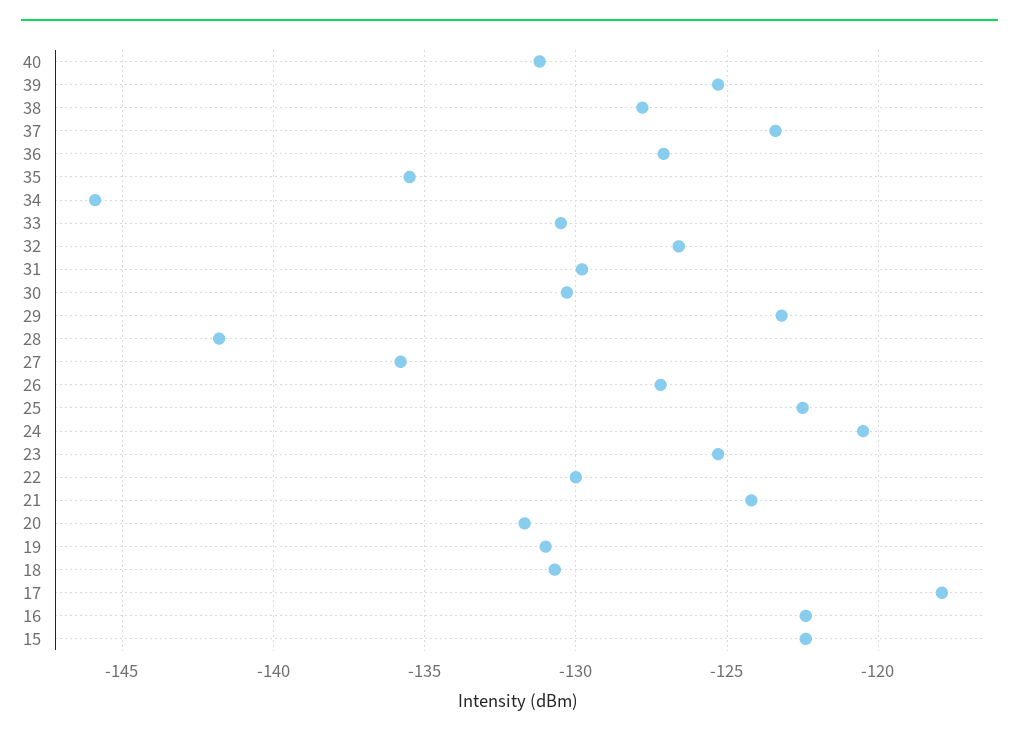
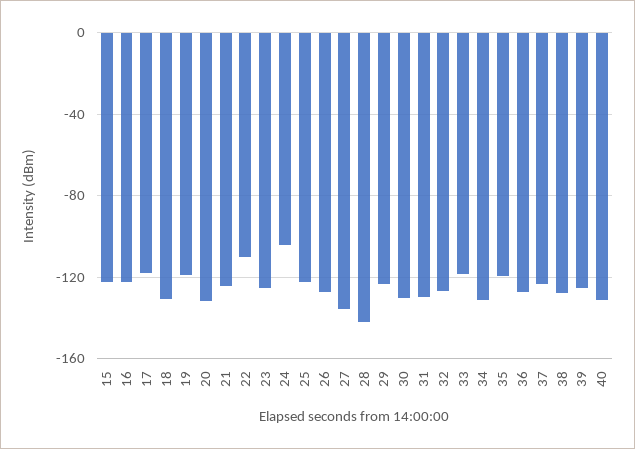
35: -135.5 -> -120
34: -146 -> -130
33: -130.5 -> -120
24: -120.5 -> -105
22: -130 -> -110
19: -131 -> -120

